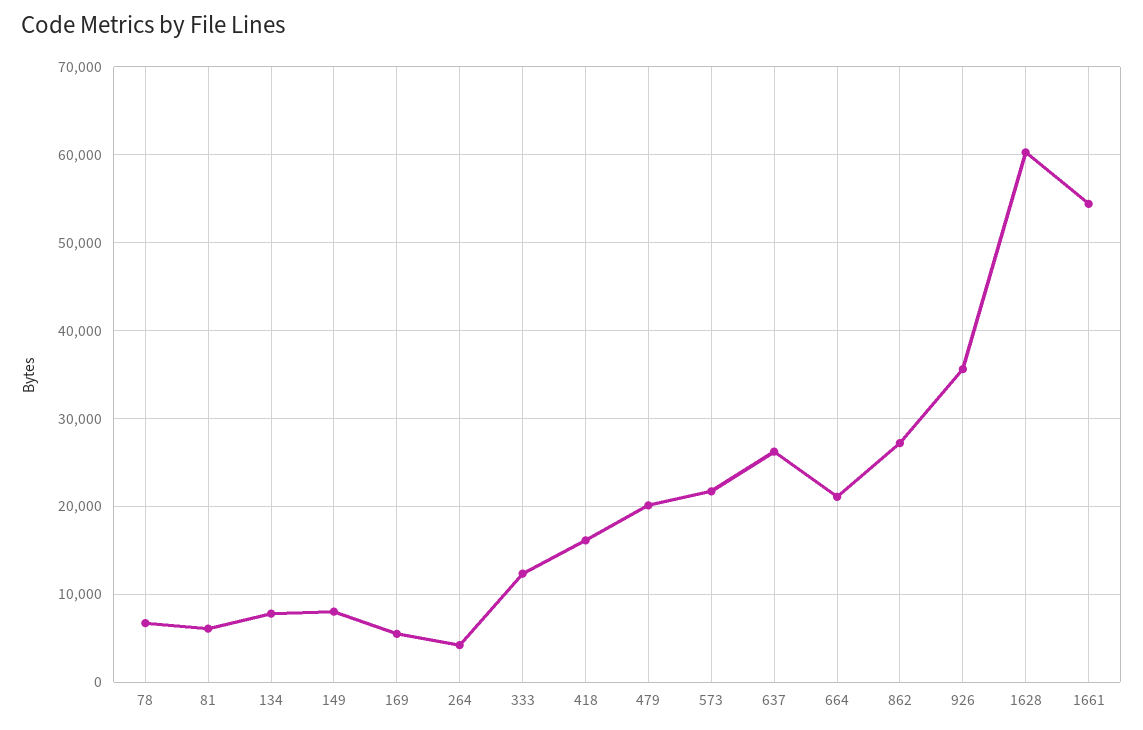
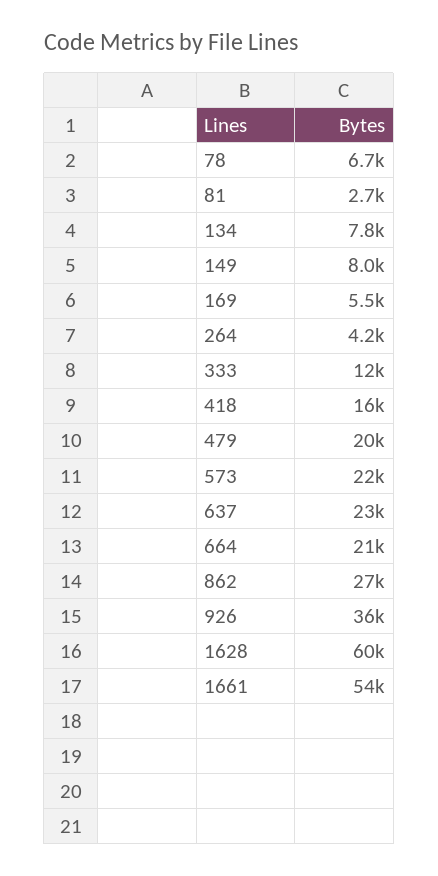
81: 6000 -> 2700
637: 26000 -> 23000

